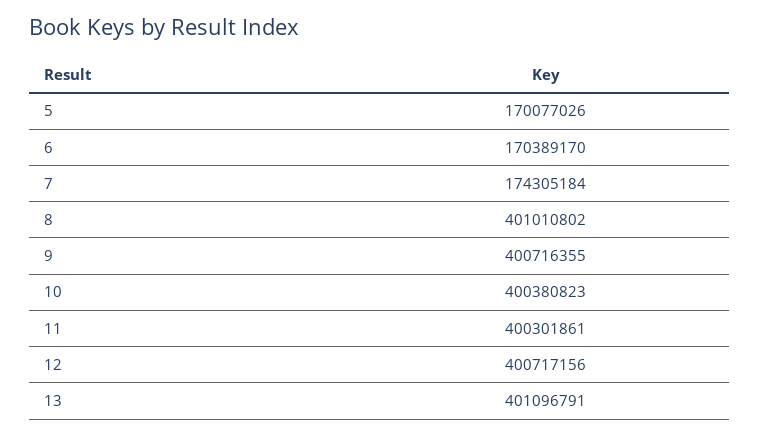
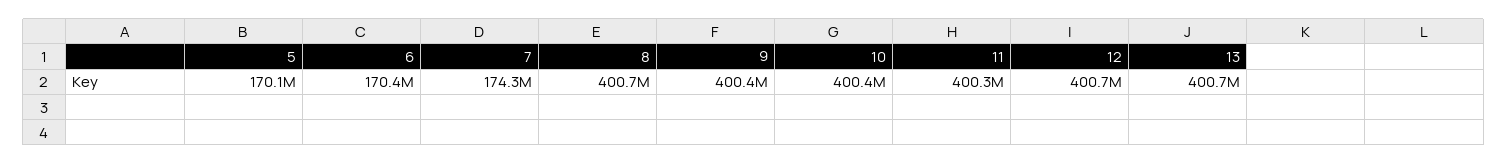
8: 401010802 -> 400700000
9: 400716355 -> 400400000
13: 401096791 -> 400700000

